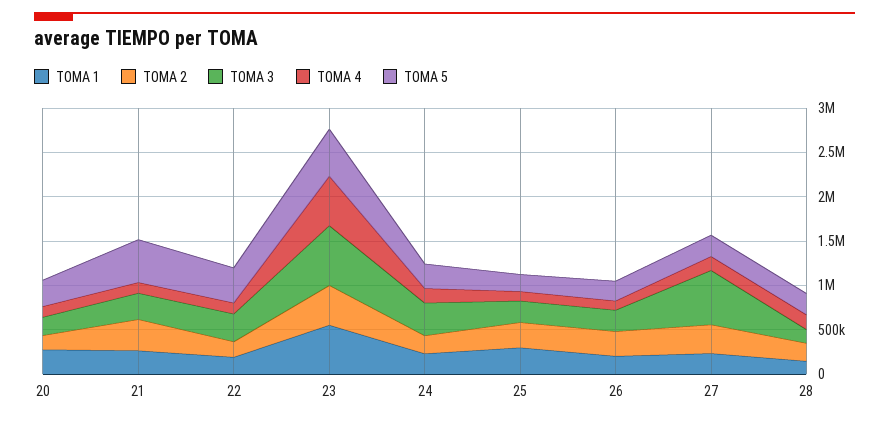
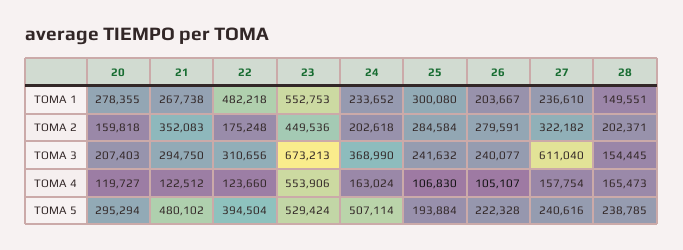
TOMA 1, 22: 200000 -> 482218
TOMA 5, 24: 300000 -> 507114

